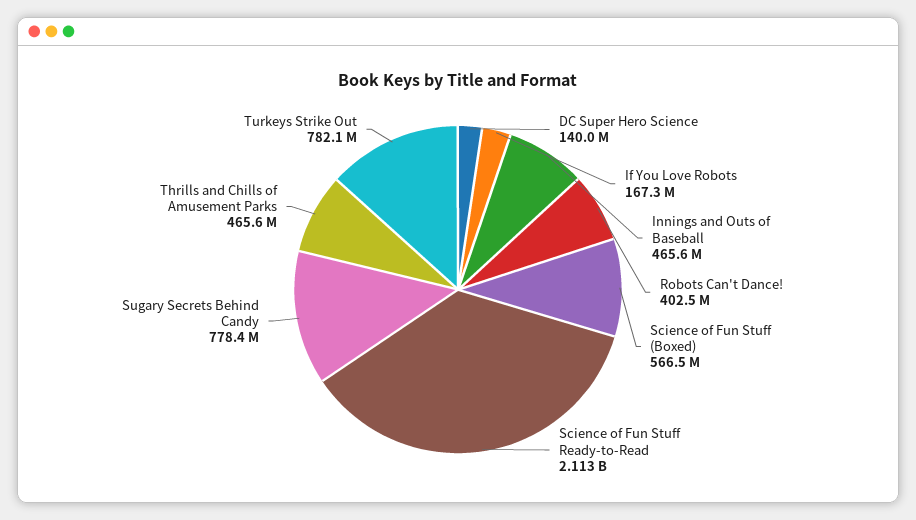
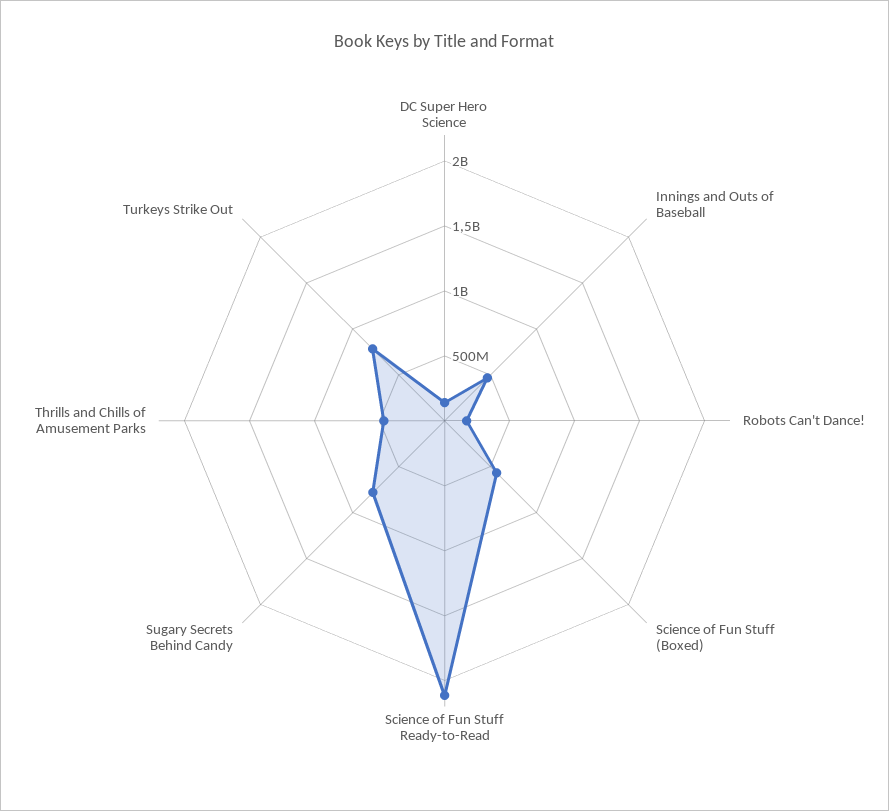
If You Love Robots: 167300000 -> none
Robots Can't Dance!: 402500000 -> 200000000

